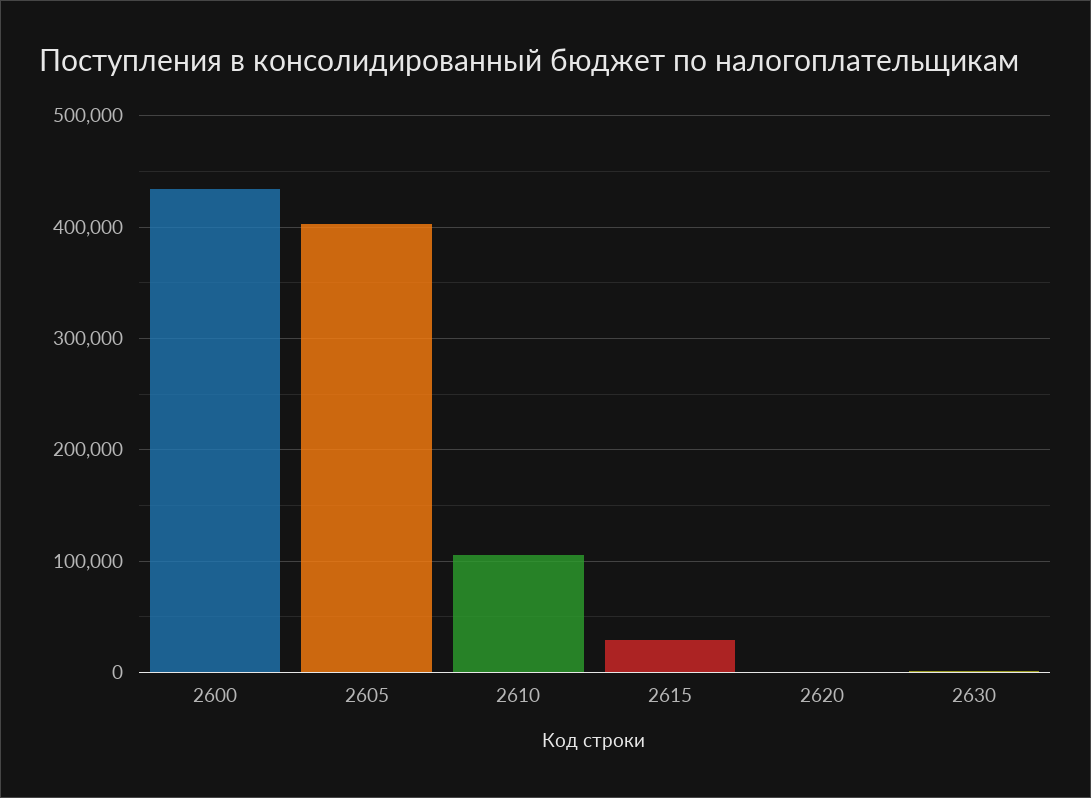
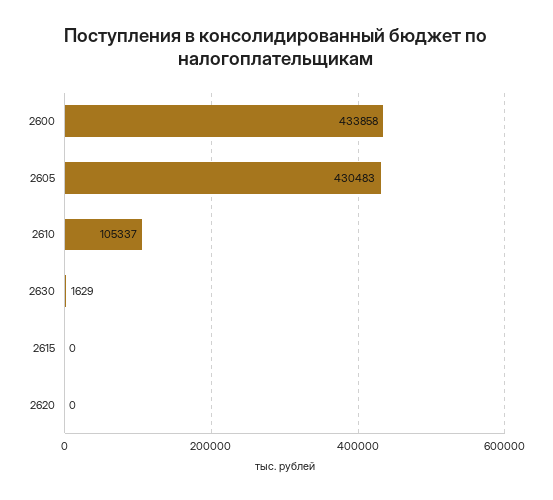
2605: 400000 -> 430483
2615: 30000 -> 0

